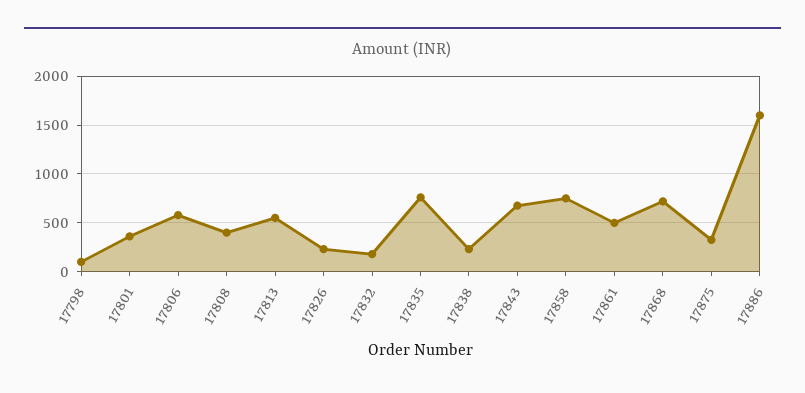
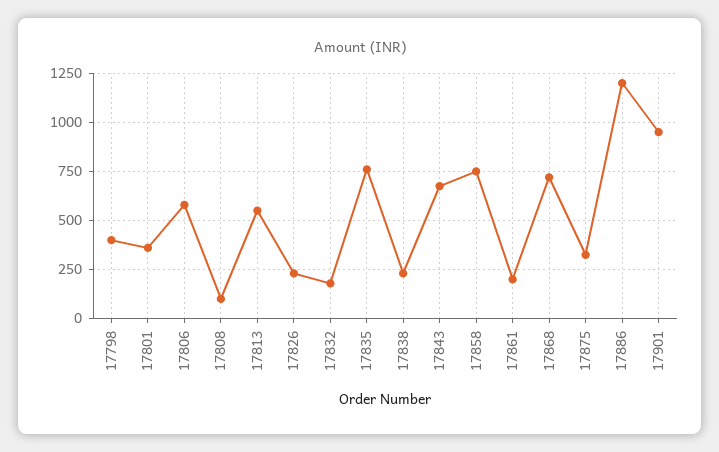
17798: 100 -> 400
17808: 400 -> 100
17861: 500 -> 200
17886: 1600 -> 1200
17901: none -> 950

